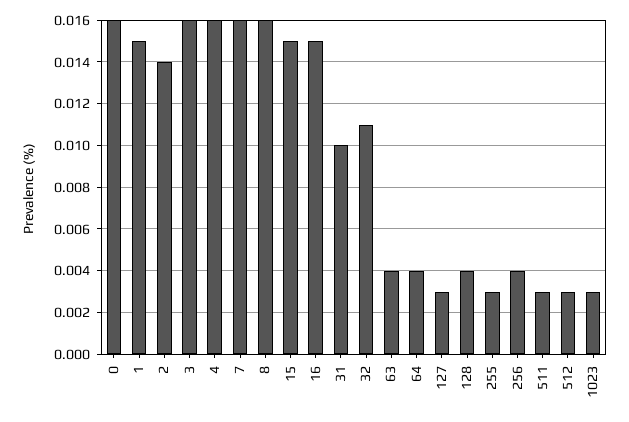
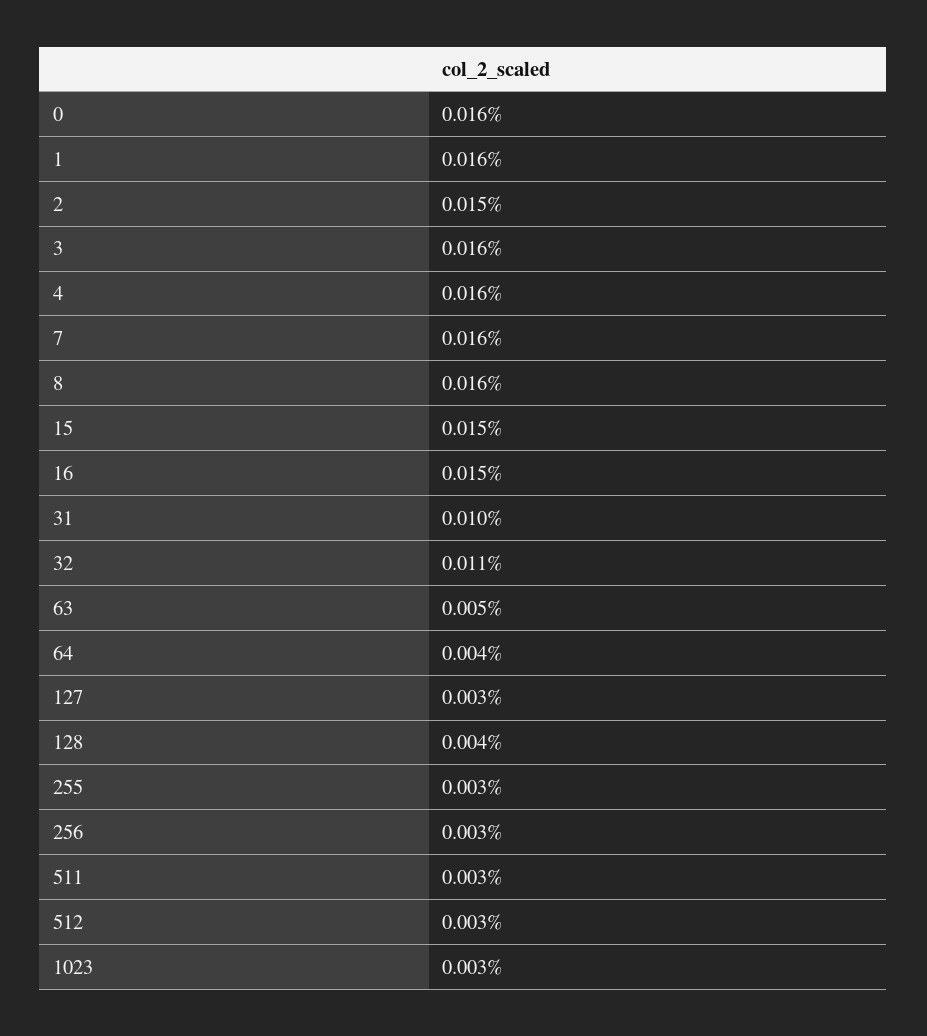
1: 0.015 -> 0.016
2: 0.014 -> 0.015
63: 0.004 -> 0.005
256: 0.004 -> 0.003

